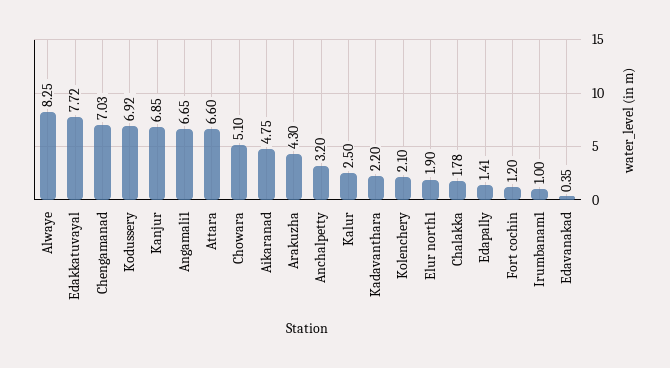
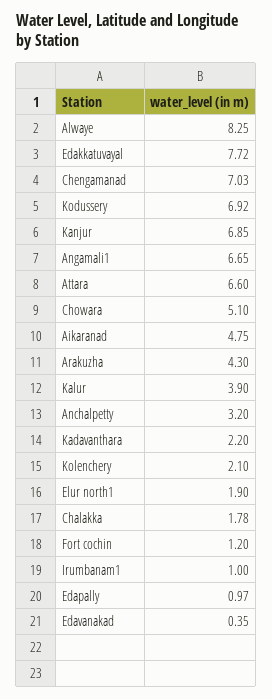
Kalur: 2.5 -> 3.9
Edapally: 1.41 -> 0.97

